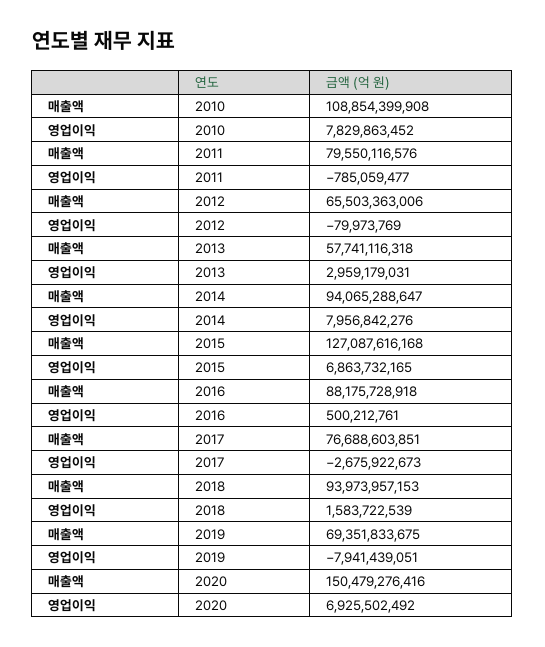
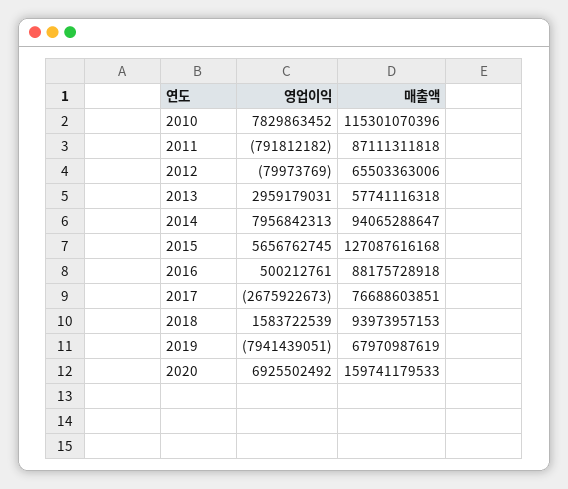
매출액, 2010: 108854399908 -> 115301070396
매출액, 2011: 79550116576 -> 87111311818
영업이익, 2011: -785059477 -> -791812182
영업이익, 2014: 7956842276 -> 7956842313
영업이익, 2015: 6863732165 -> 5656762745
매출액, 2019: 69351833675 -> 67970987619
매출액, 2020: 150479276416 -> 159741179533

